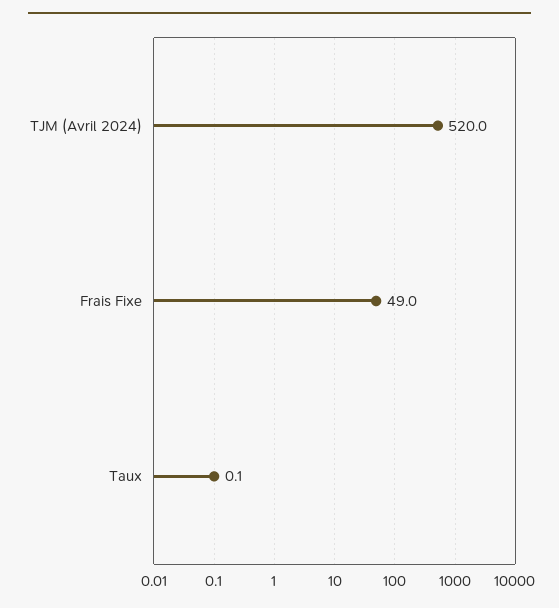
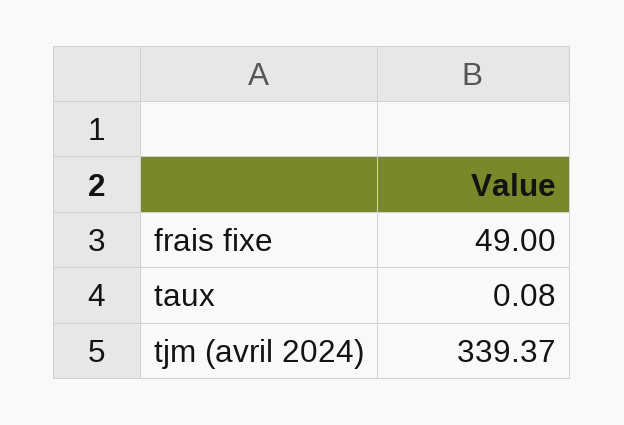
TJM (Avril 2024): 520 -> 339.37

